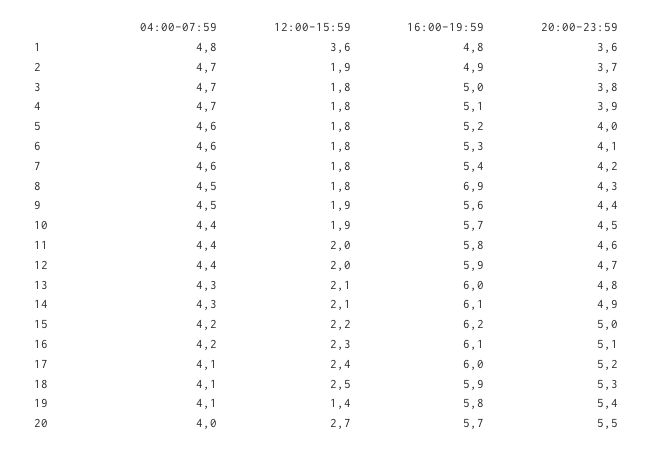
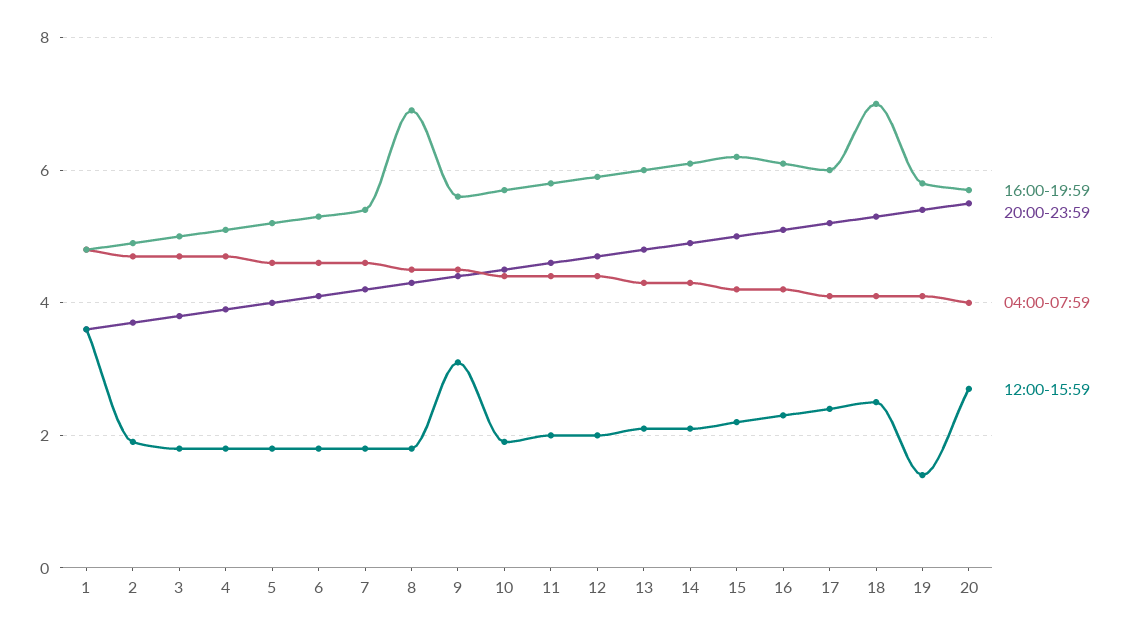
12:00-15:59, 9: 1.9 -> 3
16:00-19:59, 18: 5.9 -> 7

